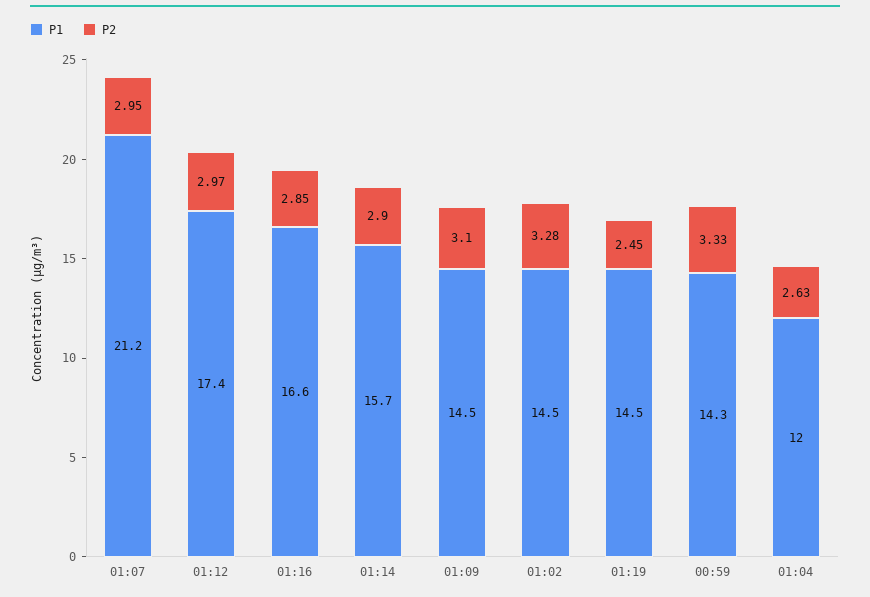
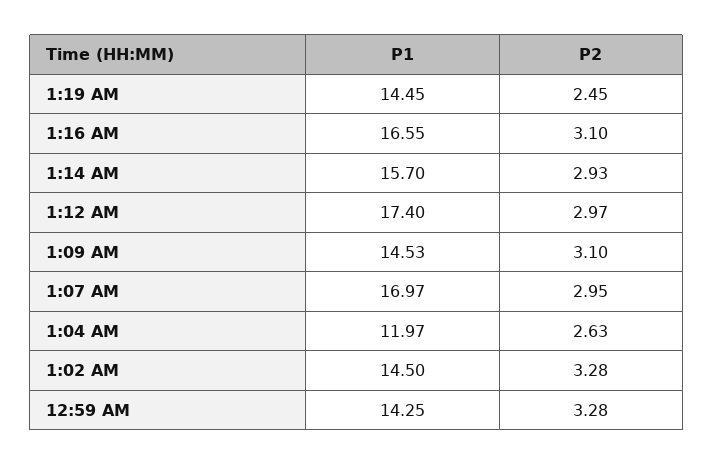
P1, 01:07: 21.2 -> 16.97
P2, 01:16: 2.85 -> 3.1
P2, 01:14: 2.9 -> 2.93
P2, 00:59: 3.33 -> 3.28

